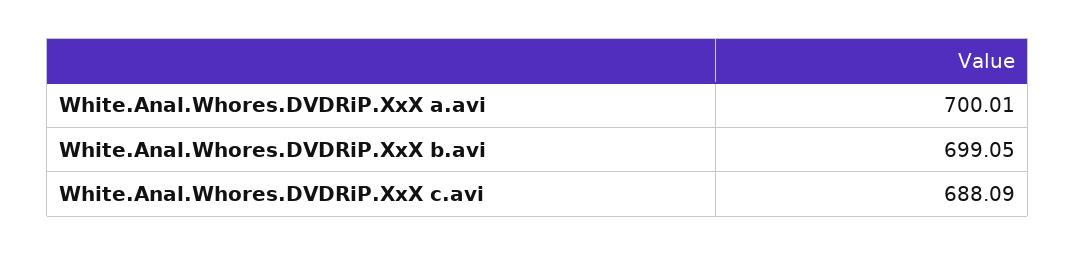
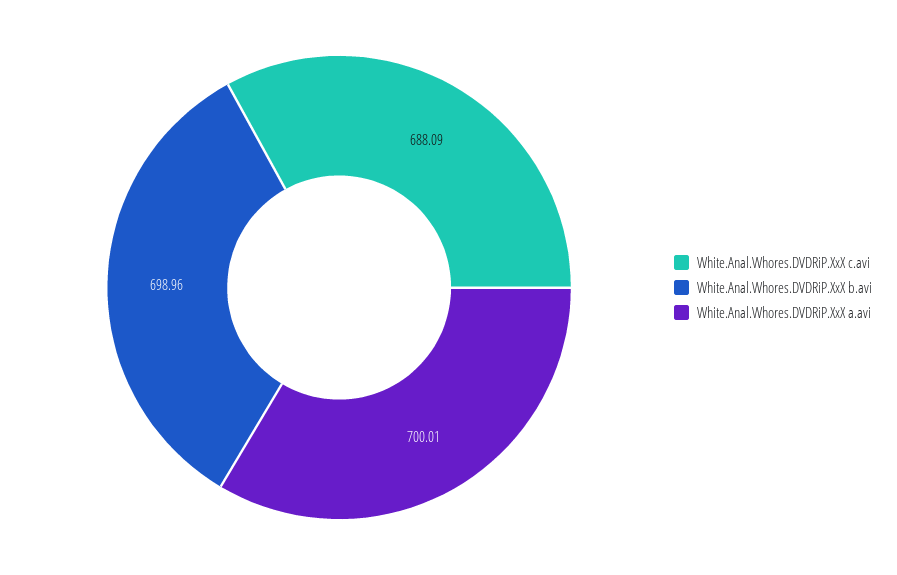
White.Anal.Whores.DVDRiP.XxX b.avi: 699.05 -> 698.96

